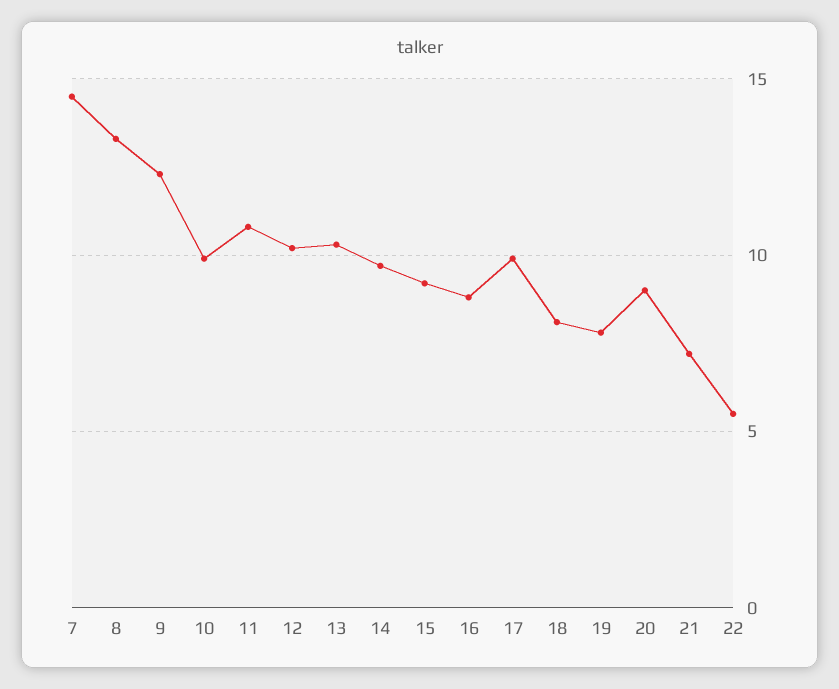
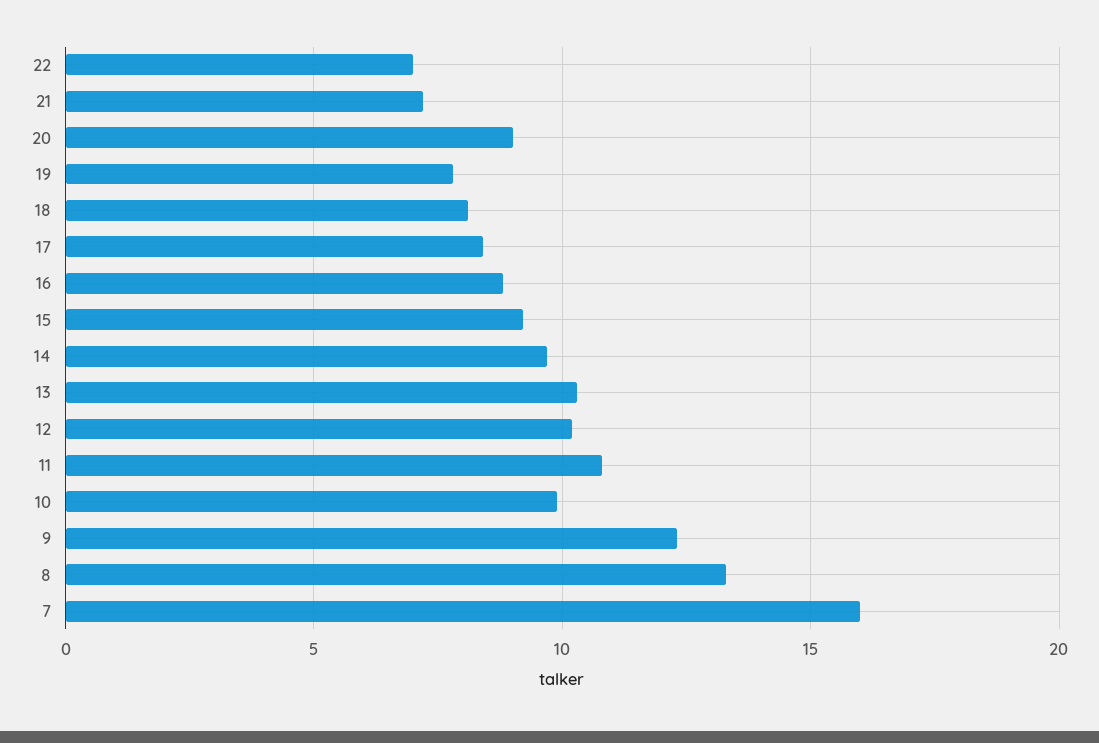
7: 14.5 -> 16
17: 10 -> 8.5
22: 5.5 -> 7

